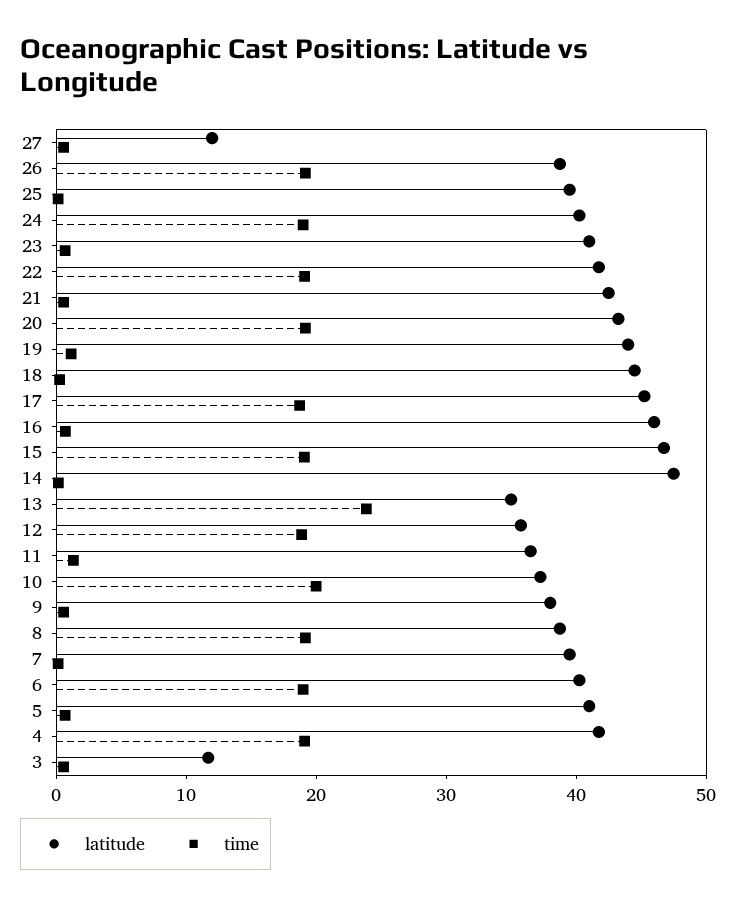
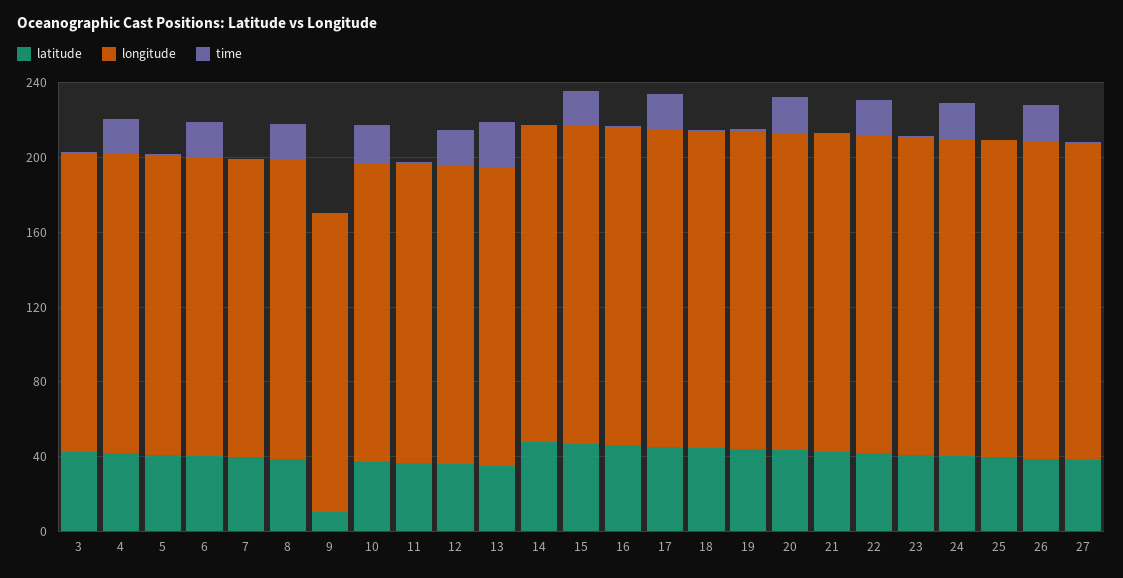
latitude, 27: 12 -> 40
latitude, 9: 38 -> 10
latitude, 3: 12 -> 40
longitude, 3: none -> 160
longitude, 4: none -> 160
longitude, 5: none -> 160
longitude, 6: none -> 160
longitude, 7: none -> 160
longitude, 8: none -> 160
longitude, 9: none -> 160
longitude, 10: none -> 160
longitude, 11: none -> 160
longitude, 12: none -> 160
longitude, 13: none -> 160
longitude, 14: none -> 170
longitude, 15: none -> 170
longitude, 16: none -> 170
longitude, 17: none -> 170
longitude, 18: none -> 170
longitude, 19: none -> 170
longitude, 20: none -> 170
longitude, 21: none -> 170
longitude, 22: none -> 170
longitude, 23: none -> 170
longitude, 24: none -> 170
longitude, 25: none -> 170
longitude, 26: none -> 170
longitude, 27: none -> 170

